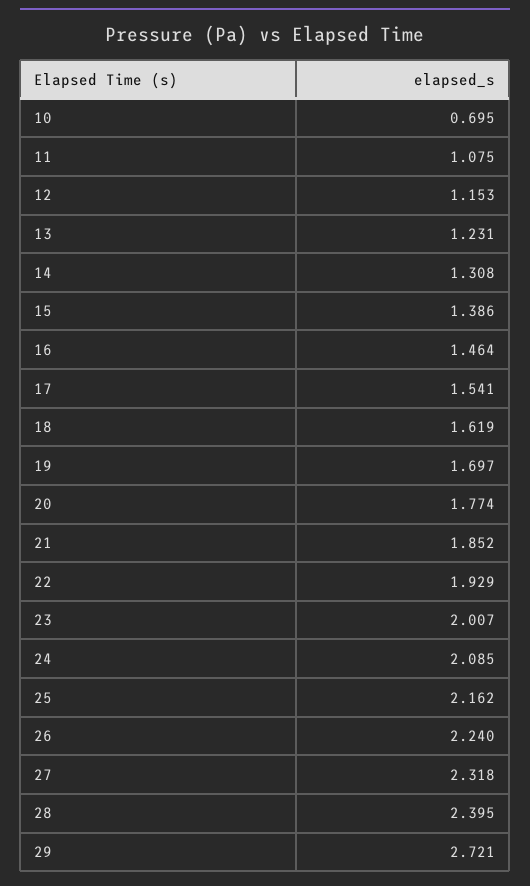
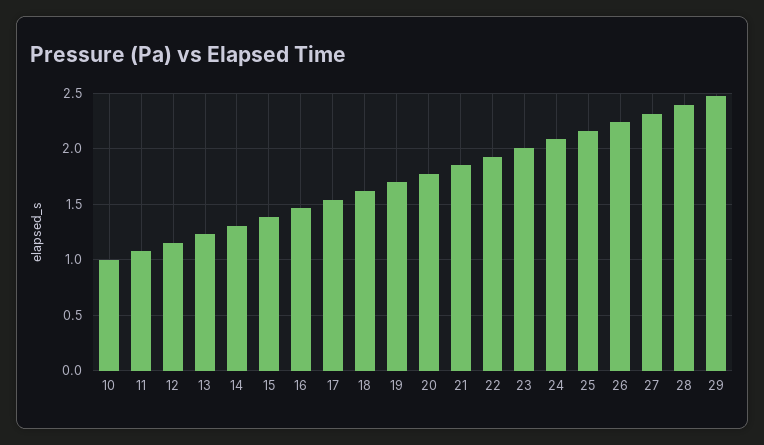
10: 0.695 -> 1
29: 2.721 -> 2.5

